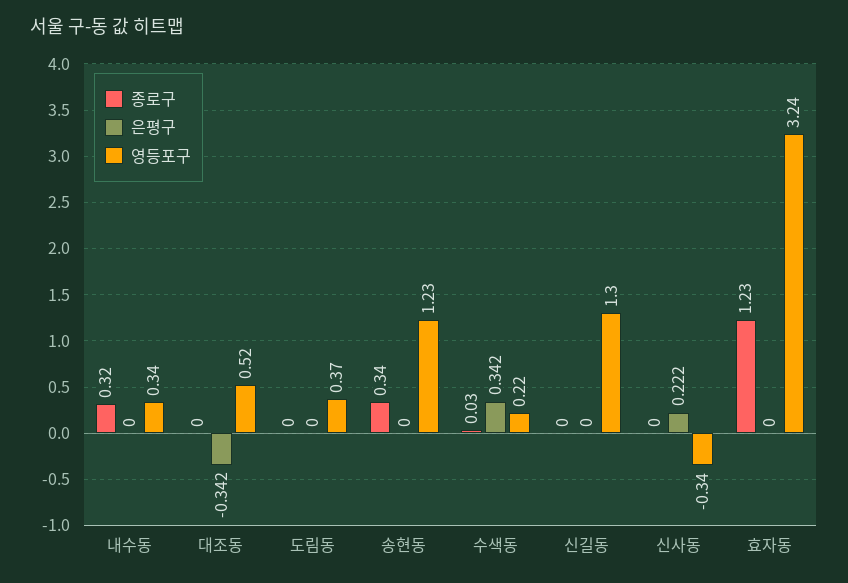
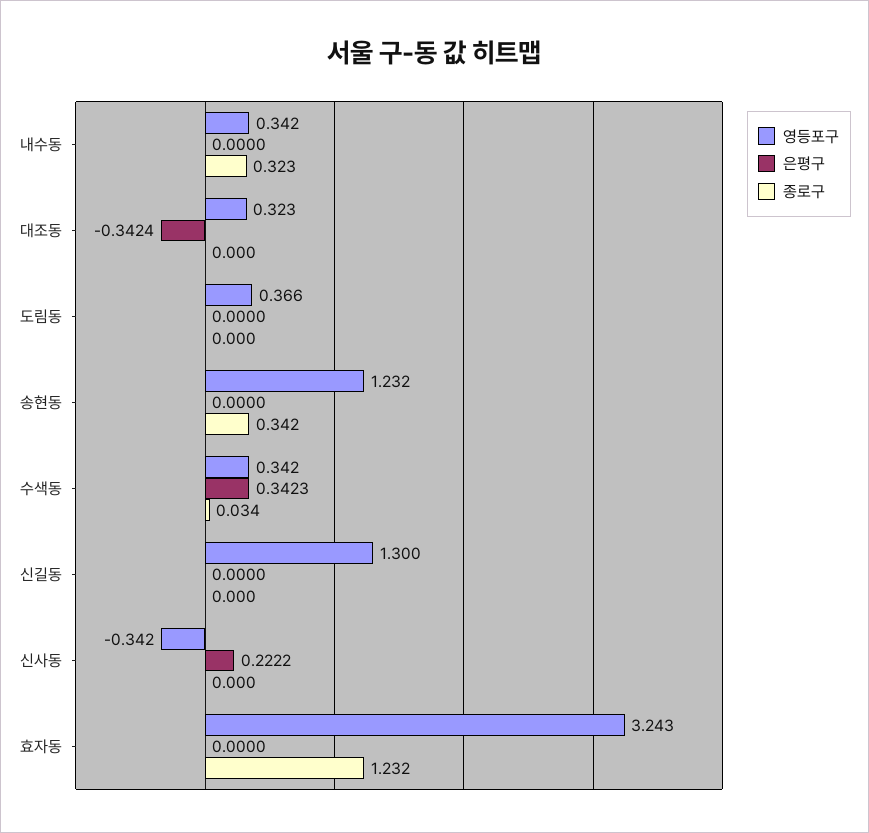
영등포구, 대조동: 0.52 -> 0.323
영등포구, 수색동: 0.22 -> 0.342

